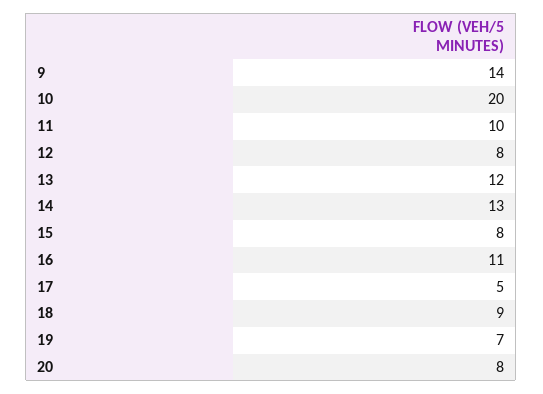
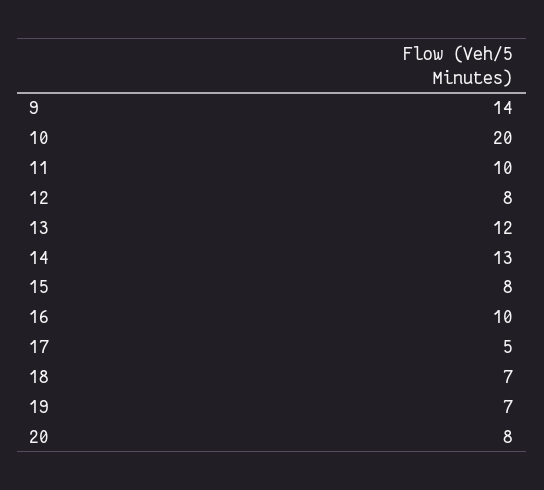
16: 11 -> 10
18: 9 -> 7

